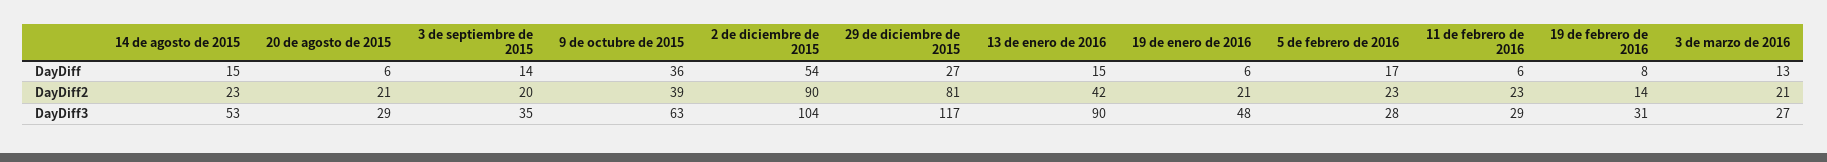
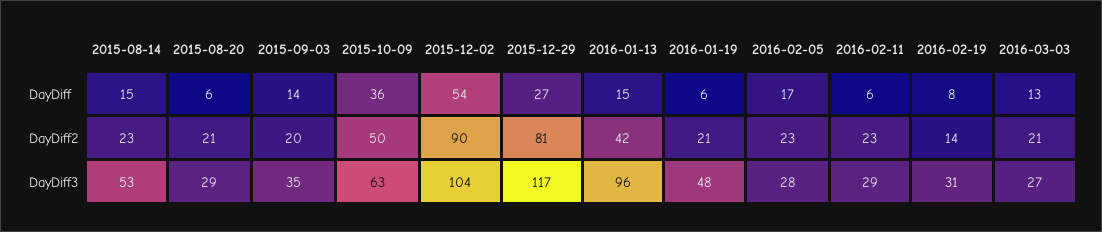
9 de octubre de 2015, DayDiff2: 39 -> 50
13 de enero de 2016, DayDiff3: 90 -> 96

